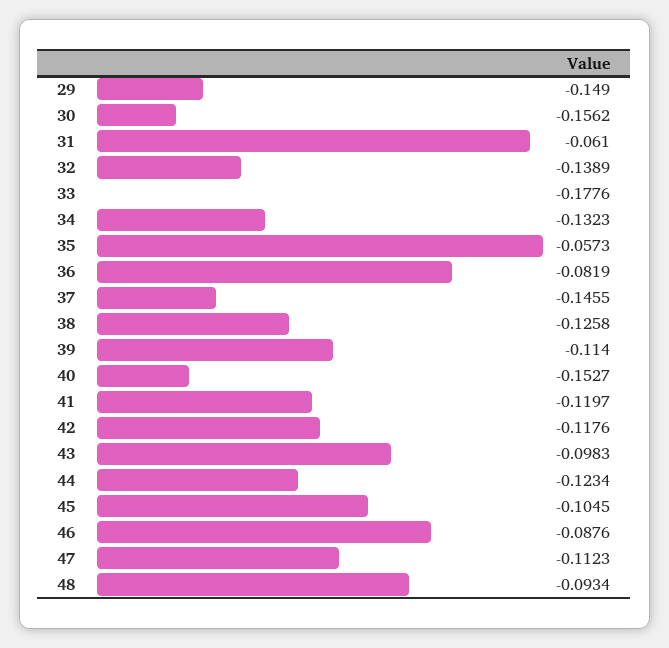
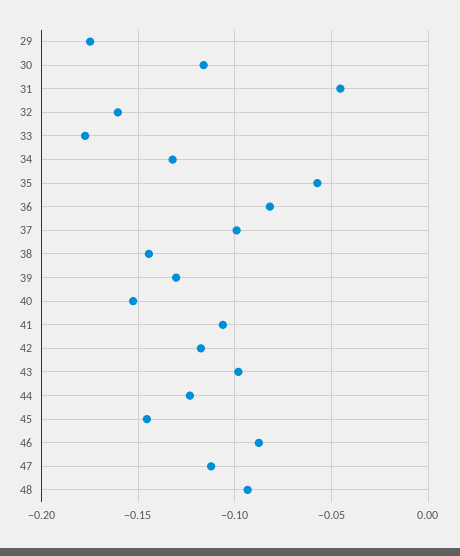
29: -0.149 -> -0.175
30: -0.1562 -> -0.115
31: -0.061 -> -0.045
32: -0.1389 -> -0.16
37: -0.1455 -> -0.1
38: -0.1258 -> -0.145
39: -0.114 -> -0.13
41: -0.1197 -> -0.105
45: -0.1045 -> -0.145

